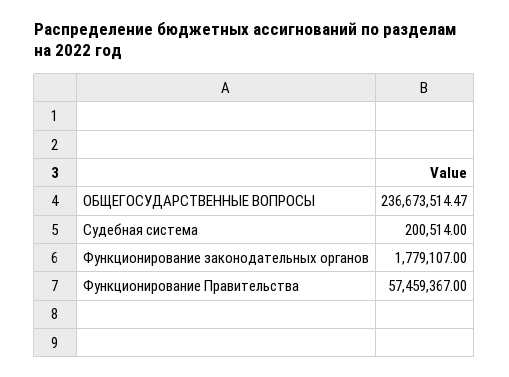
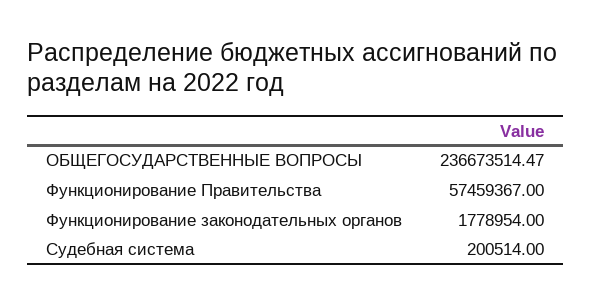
Функционирование законодательных органов: 1779107 -> 1778954

